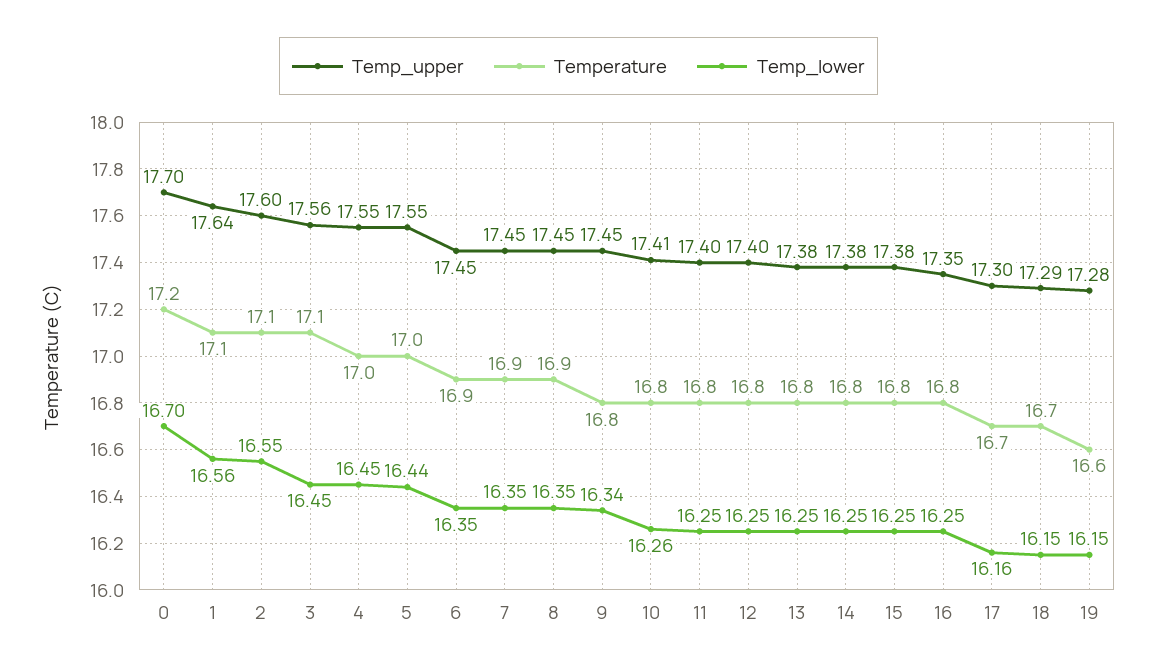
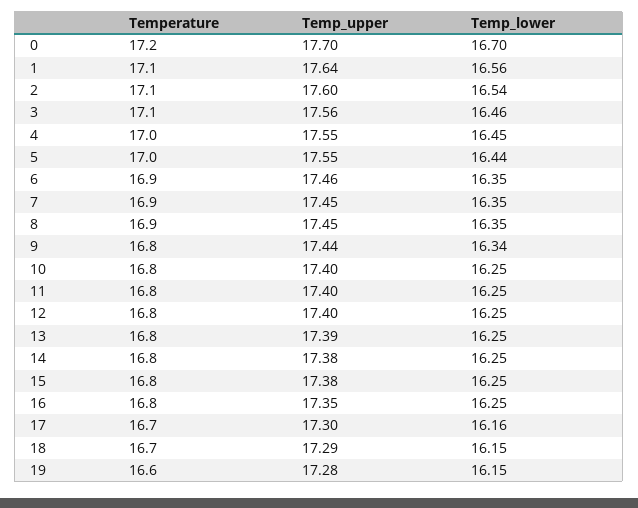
Temp_lower, 2: 16.55 -> 16.54
Temp_lower, 3: 16.45 -> 16.46
Temp_upper, 6: 17.45 -> 17.46
Temp_upper, 9: 17.45 -> 17.44
Temp_upper, 10: 17.41 -> 17.4
Temp_lower, 10: 16.26 -> 16.25
Temp_upper, 13: 17.38 -> 17.39

